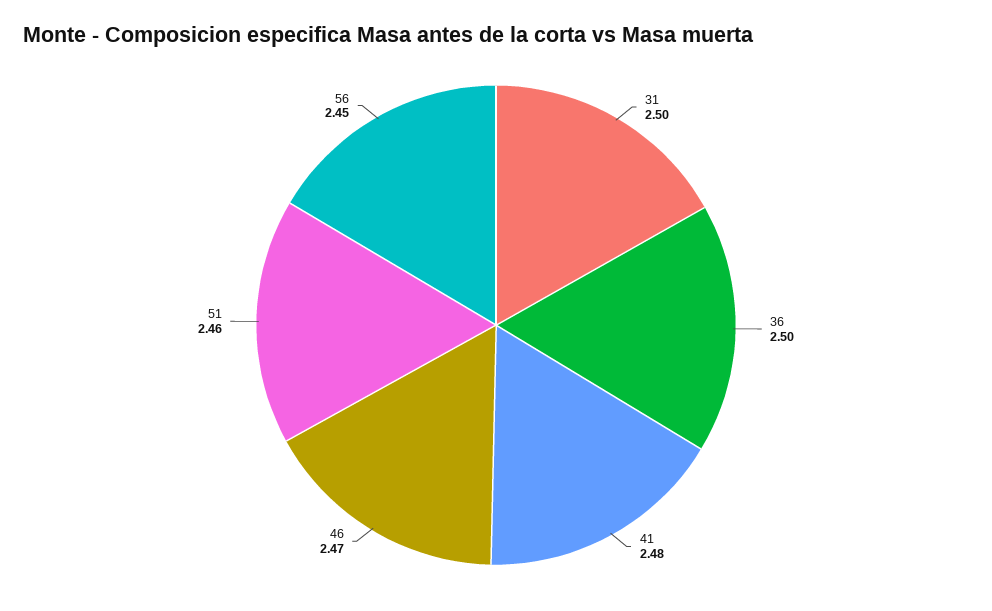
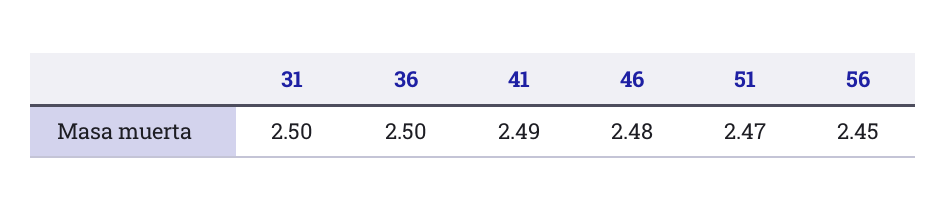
41: 2.48 -> 2.49
46: 2.47 -> 2.48
51: 2.46 -> 2.47

